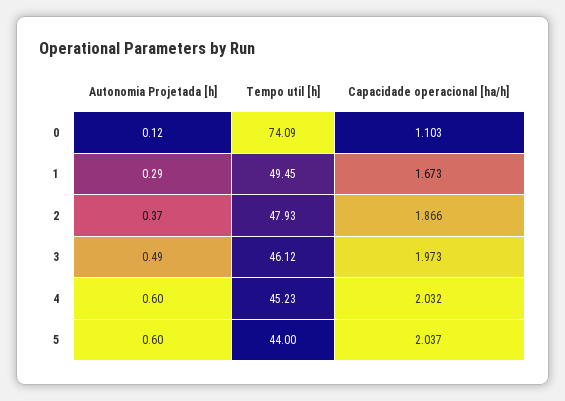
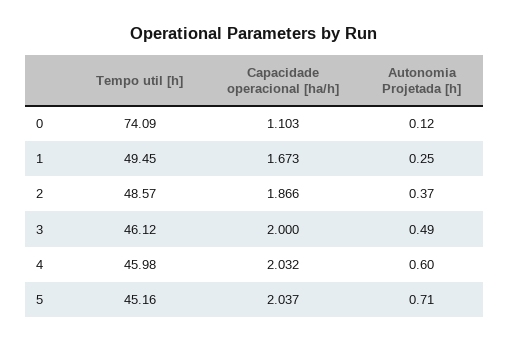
Autonomia Projetada [h], 1: 0.29 -> 0.25
Tempo util [h], 2: 47.93 -> 48.57
Capacidade operacional [ha/h], 3: 1.973 -> 2
Tempo util [h], 4: 45.23 -> 45.98
Autonomia Projetada [h], 5: 0.6 -> 0.71
Tempo util [h], 5: 44 -> 45.16

